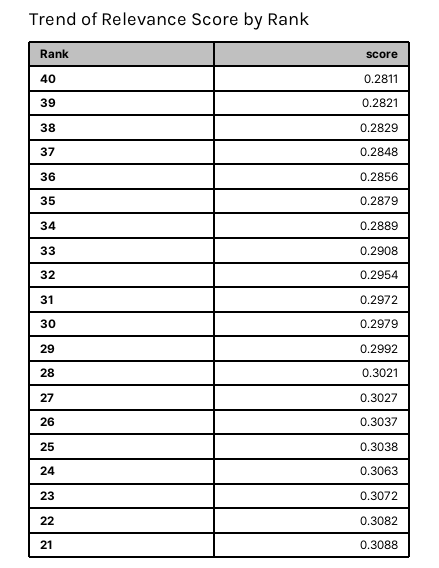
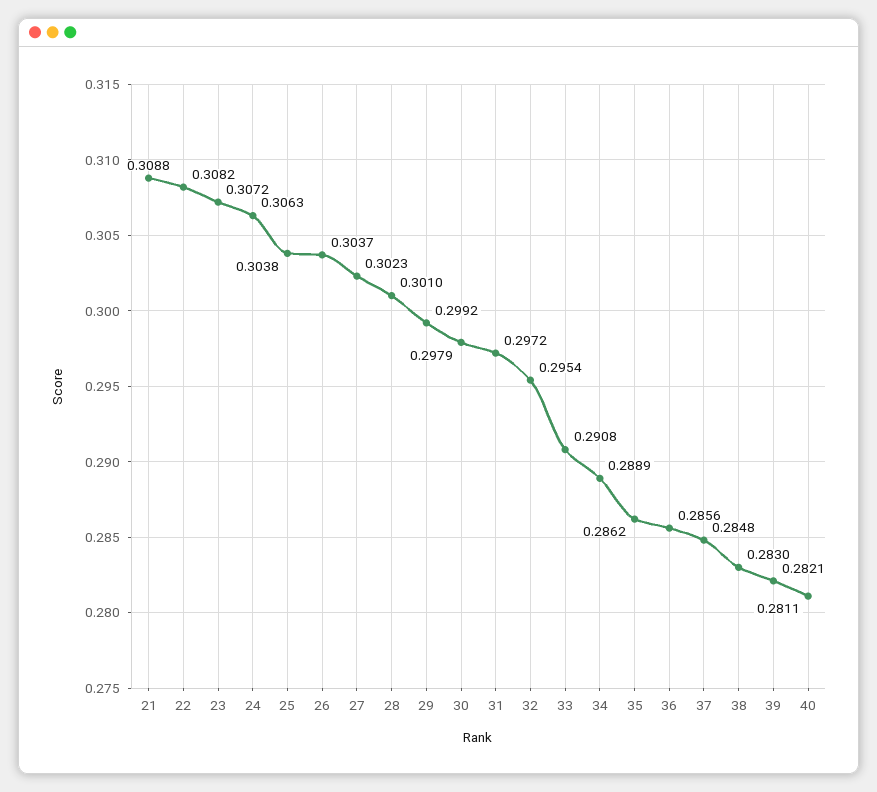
38: 0.2829 -> 0.283
35: 0.2879 -> 0.2862
28: 0.3021 -> 0.301
27: 0.3027 -> 0.3023

